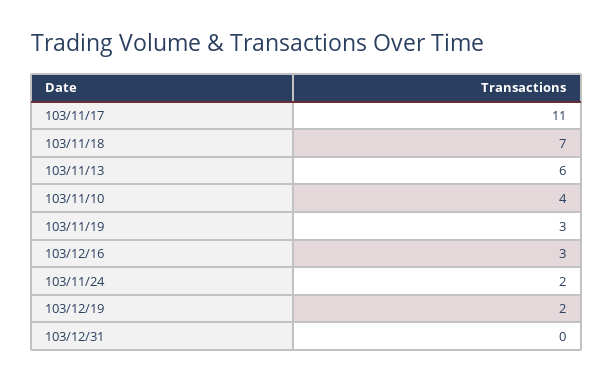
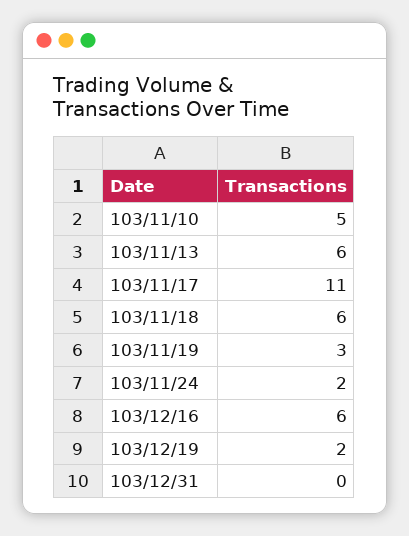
103/11/18: 7 -> 6
103/11/10: 4 -> 5
103/12/16: 3 -> 6

